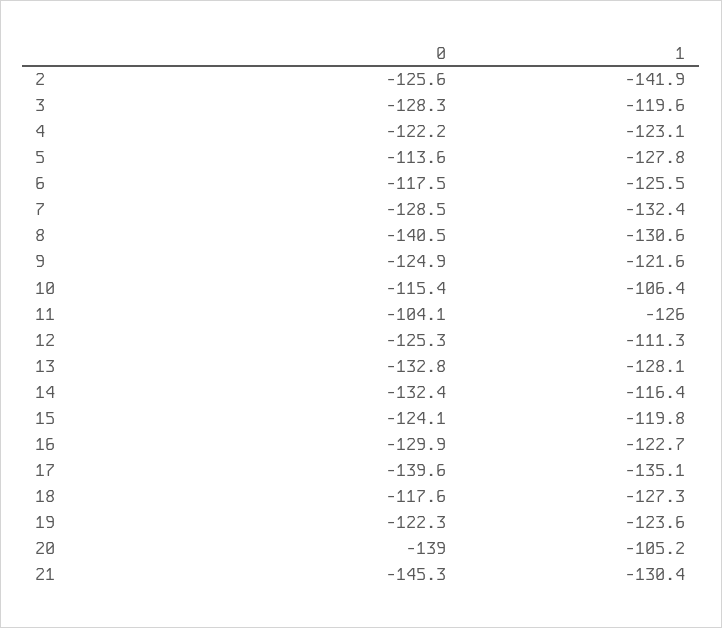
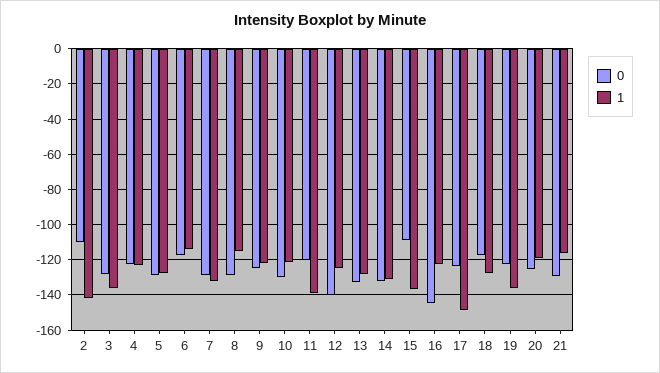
0, 2: -125.6 -> -110
1, 3: -119.6 -> -135
0, 5: -113.6 -> -130
1, 6: -125.5 -> -115
0, 8: -140.5 -> -130
1, 8: -130.6 -> -115
0, 10: -115.4 -> -130
1, 10: -106.4 -> -120
0, 11: -104.1 -> -120
1, 11: -126 -> -140
0, 12: -125.3 -> -140
1, 12: -111.3 -> -125
1, 14: -116.4 -> -130
0, 15: -124.1 -> -110
1, 15: -119.8 -> -135
0, 16: -129.9 -> -145
0, 17: -139.6 -> -125
1, 17: -135.1 -> -150
1, 19: -123.6 -> -135
0, 20: -139 -> -125
1, 20: -105.2 -> -120
0, 21: -145.3 -> -130
1, 21: -130.4 -> -115

